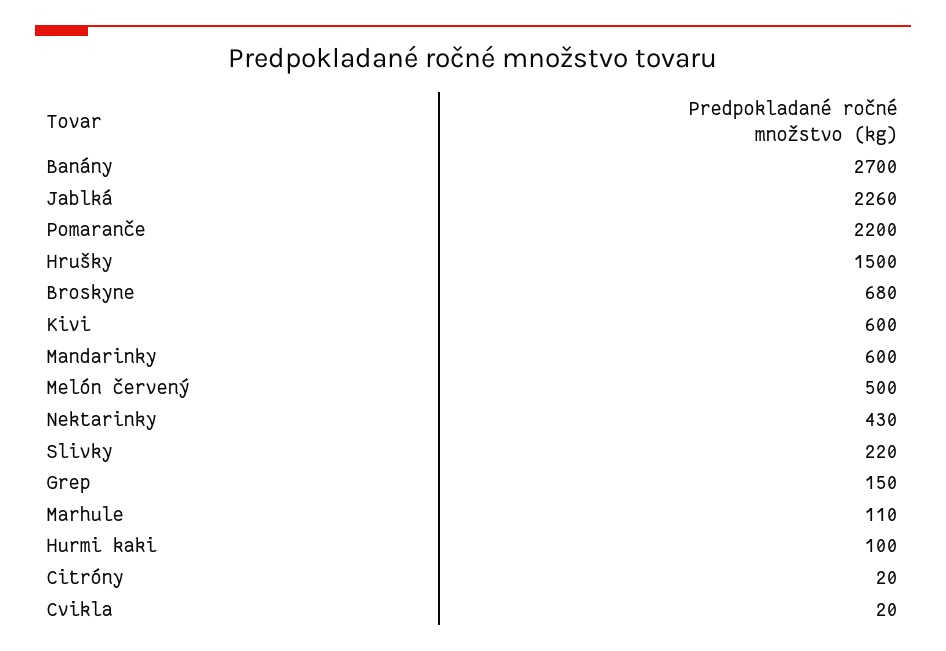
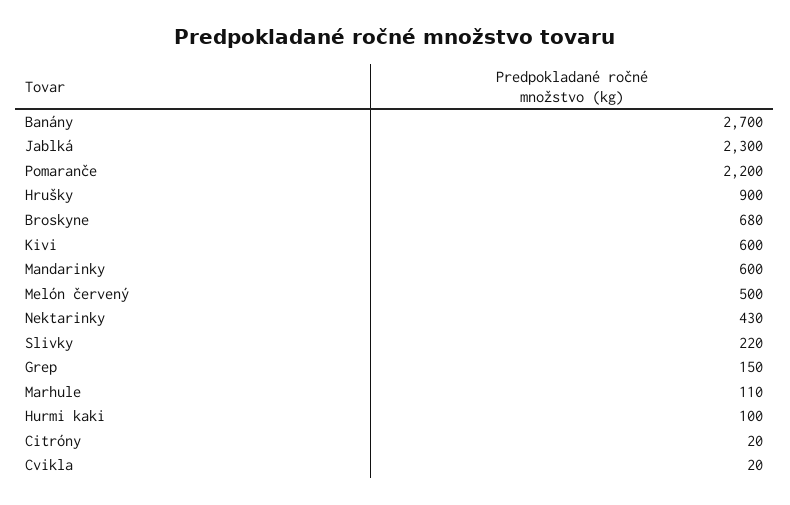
Jablká: 2260 -> 2300
Hrušky: 1500 -> 900

